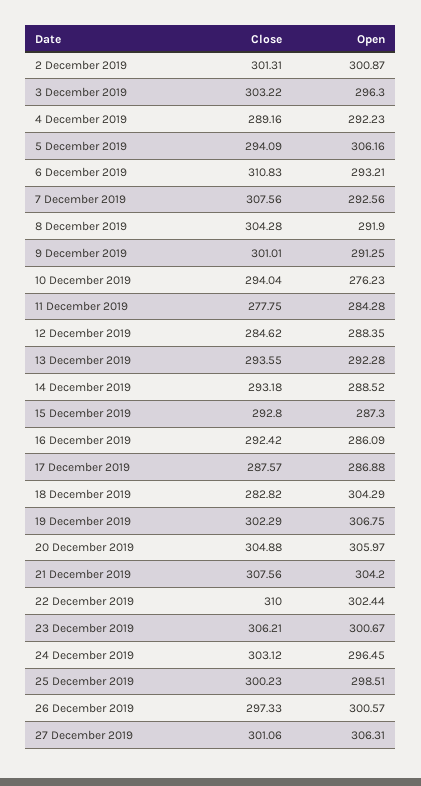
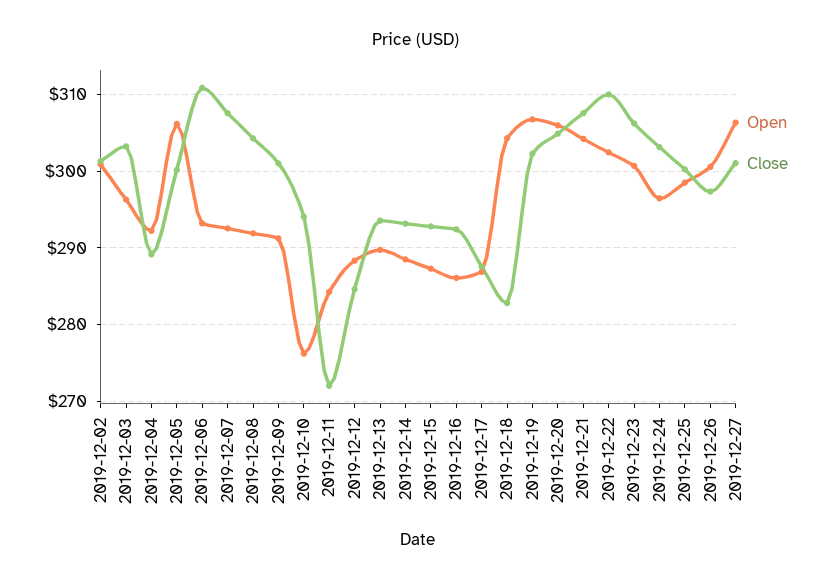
Close, 5 December 2019: 294.09 -> 300
Close, 11 December 2019: 277.75 -> 272
Open, 13 December 2019: 292.28 -> 290

